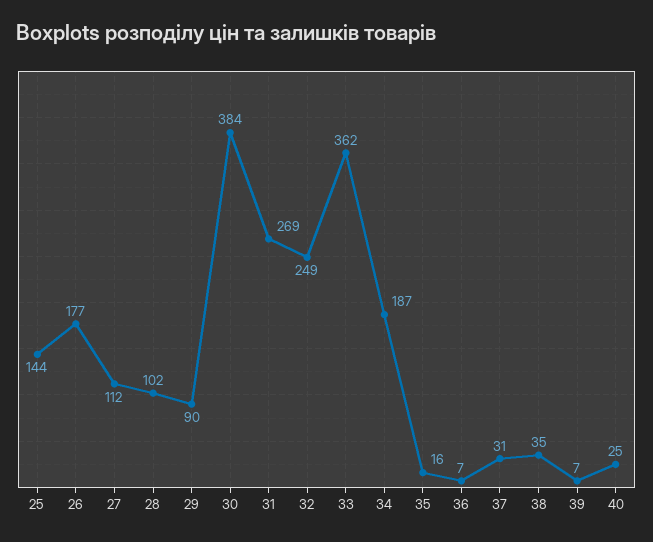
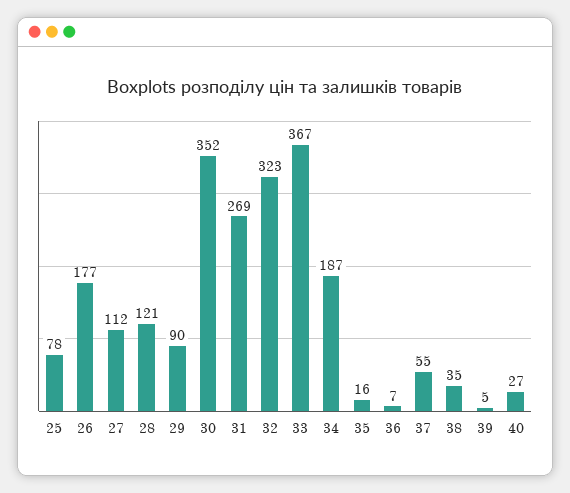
25: 144 -> 78
28: 102 -> 121
30: 384 -> 352
32: 249 -> 323
33: 362 -> 367
37: 31 -> 55
39: 7 -> 5
40: 25 -> 27

